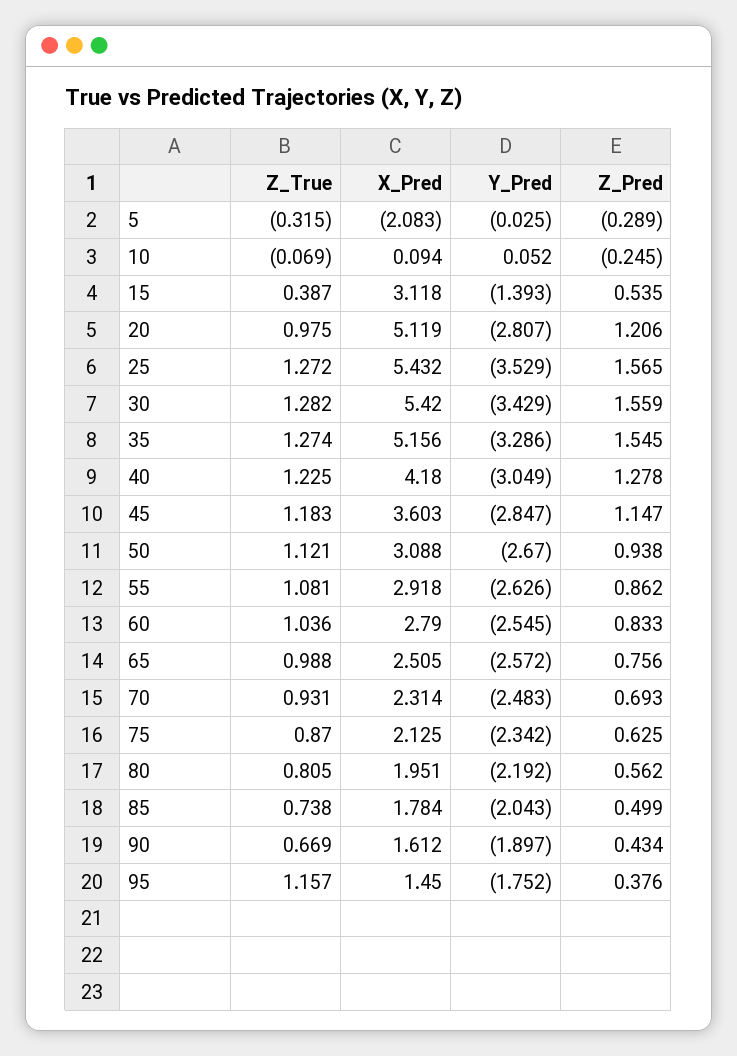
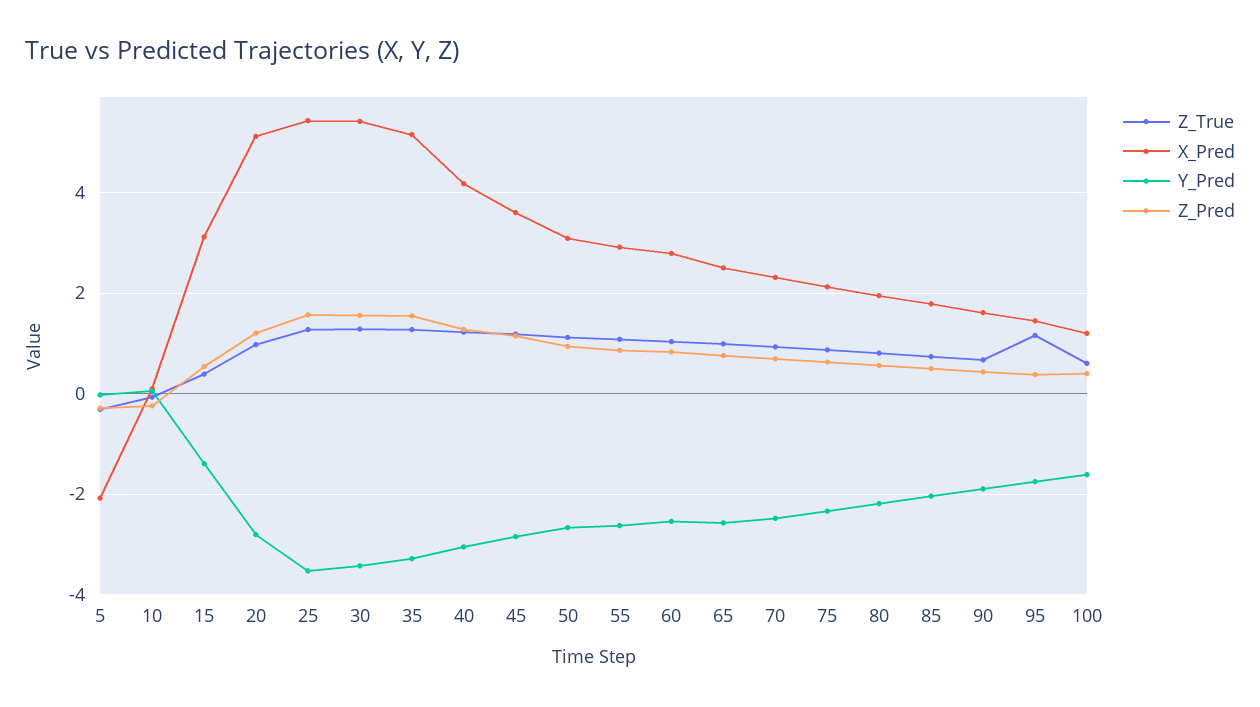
Z_True, 100: none -> 0.6
X_Pred, 100: none -> 1.2
Y_Pred, 100: none -> -1.6
Z_Pred, 100: none -> 0.4

